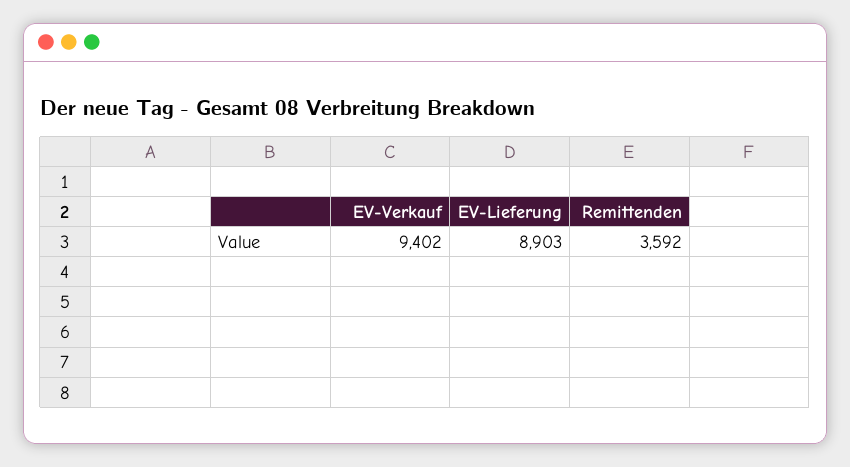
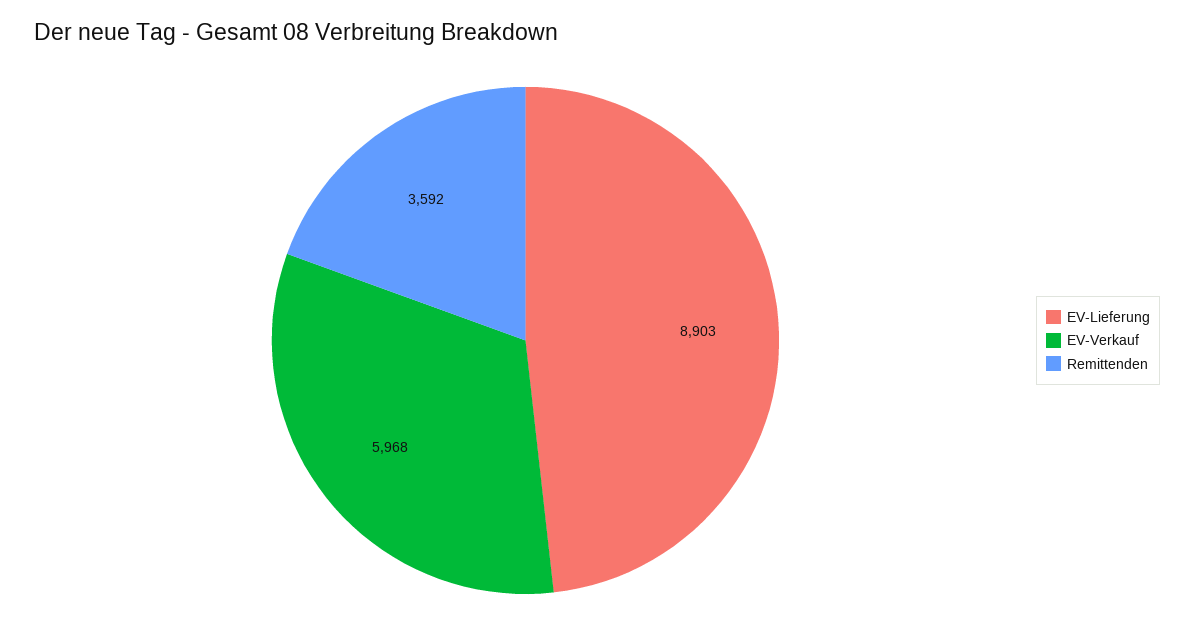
EV-Verkauf: 9402 -> 5968

